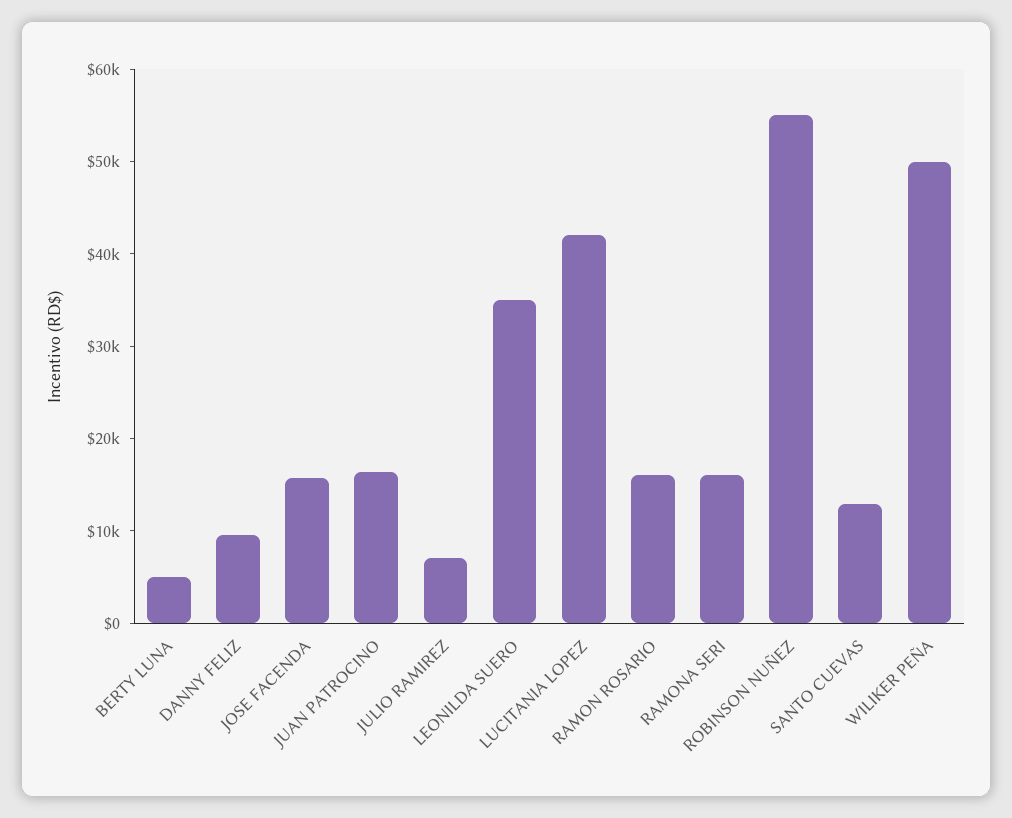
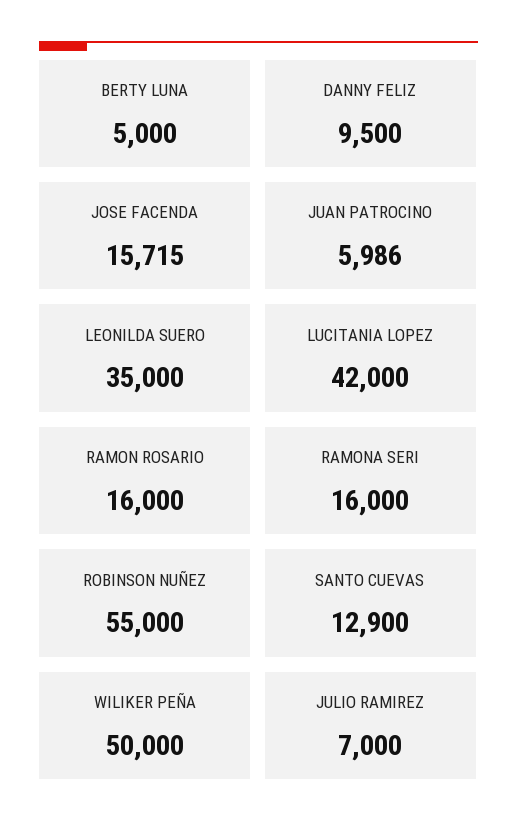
JUAN PATROCINO: 16000 -> 5986

